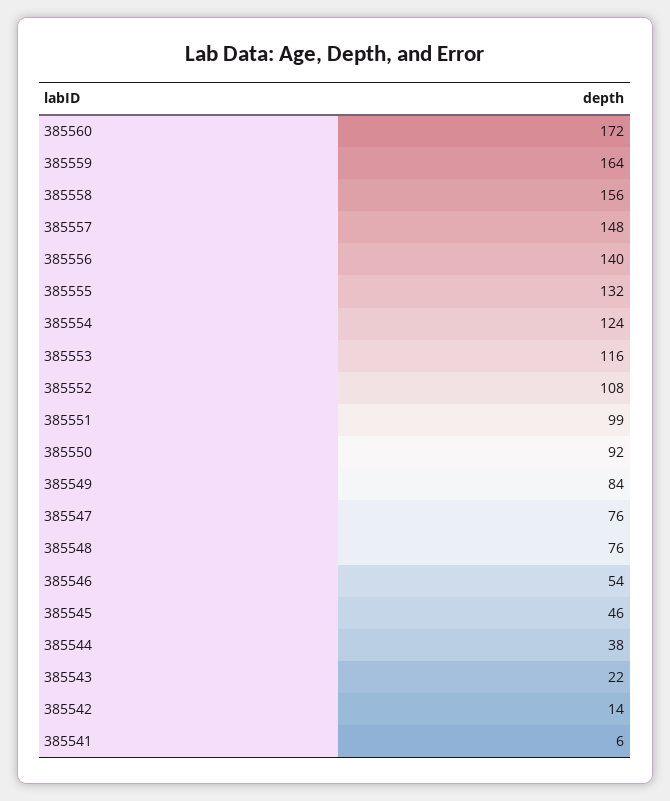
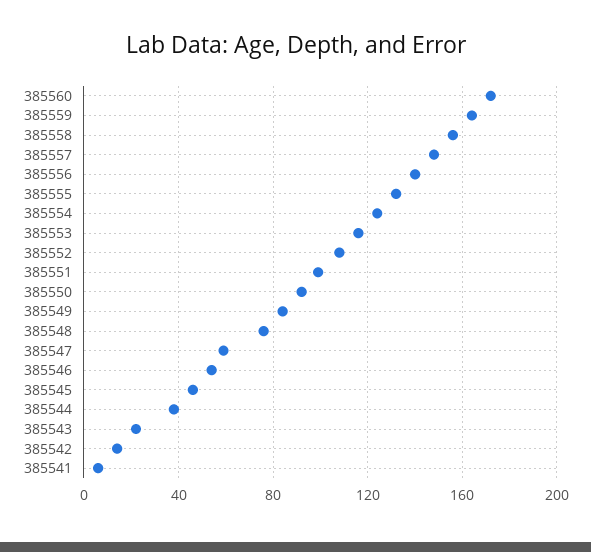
385547: 76 -> 60

